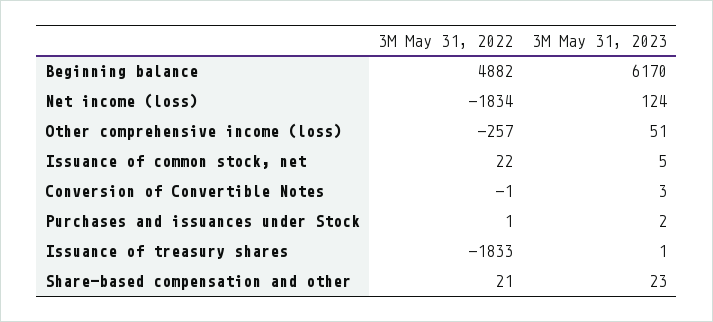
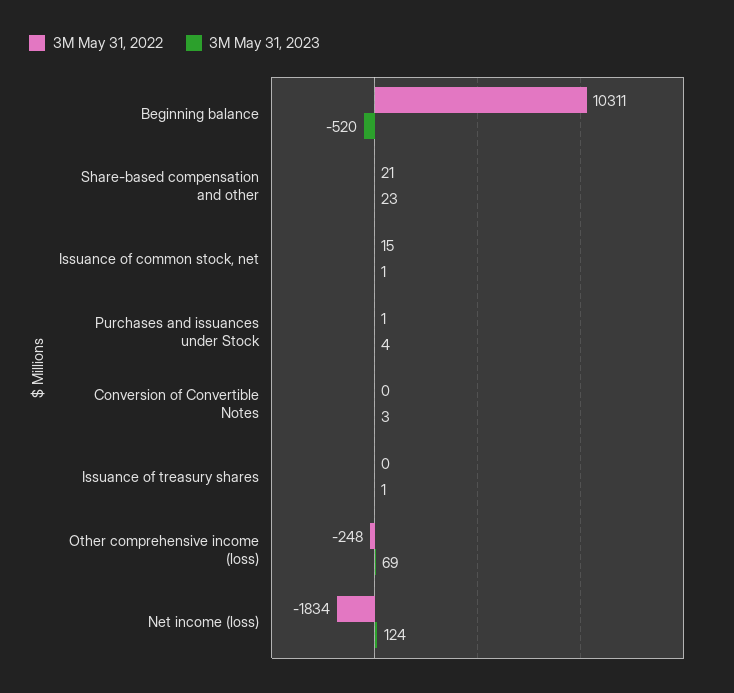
3M May 31, 2022, Beginning balance: 4882 -> 10311
3M May 31, 2023, Beginning balance: 6170 -> -520
3M May 31, 2022, Other comprehensive income (loss): -257 -> -248
3M May 31, 2023, Other comprehensive income (loss): 51 -> 69
3M May 31, 2022, Issuance of common stock, net: 22 -> 15
3M May 31, 2023, Issuance of common stock, net: 5 -> 1
3M May 31, 2022, Conversion of Convertible Notes: -1 -> 0
3M May 31, 2023, Purchases and issuances under Stock: 2 -> 4
3M May 31, 2022, Issuance of treasury shares: -1833 -> 0

